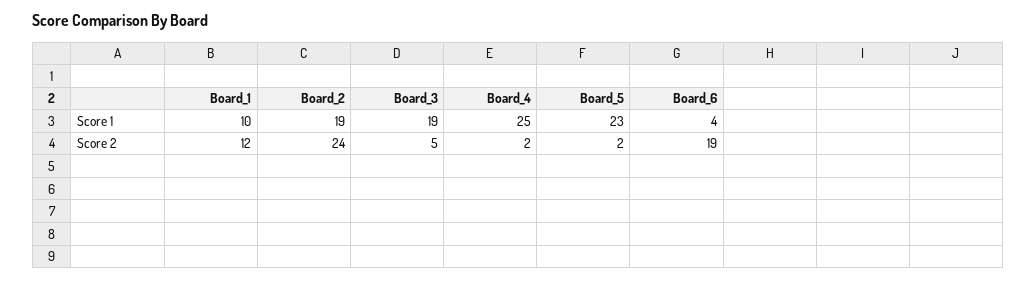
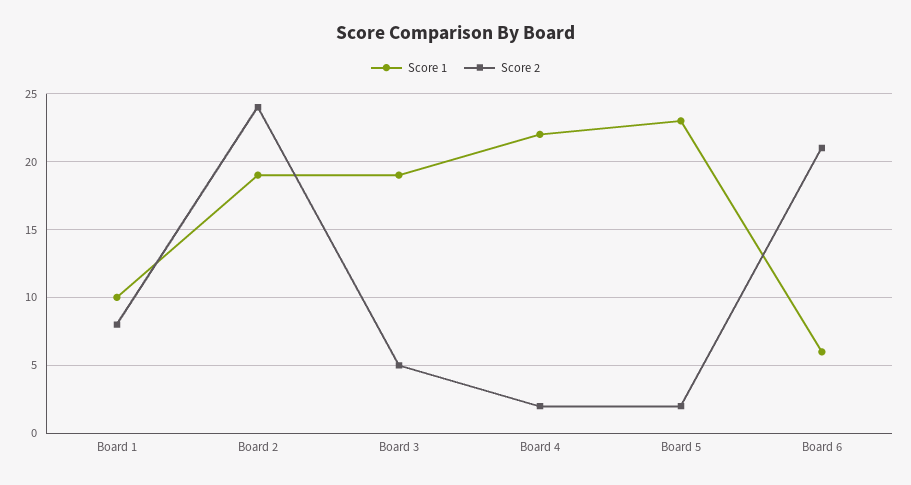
Score 1, Board_4: 25 -> 22
Score 1, Board_6: 4 -> 6
Score 2, Board_1: 12 -> 8
Score 2, Board_6: 19 -> 21

